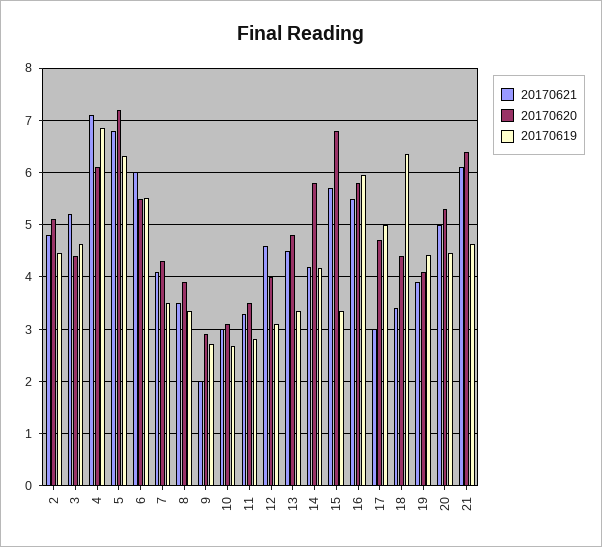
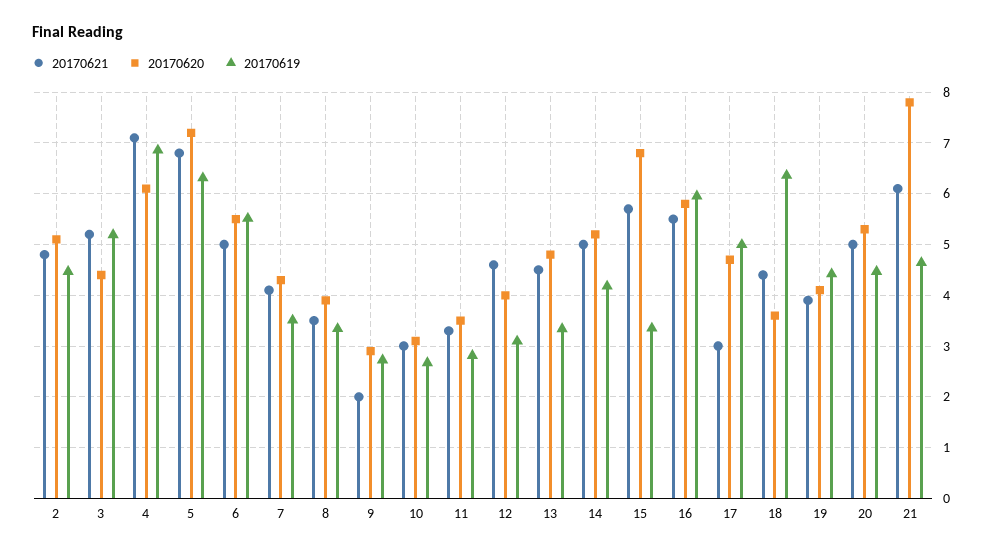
20170619, 3: 4.6 -> 5.2
20170621, 6: 6 -> 5
20170621, 14: 4.2 -> 5
20170620, 14: 5.8 -> 5.2
20170621, 18: 3.4 -> 4.4
20170620, 18: 4.4 -> 3.6
20170620, 21: 6.4 -> 7.8

